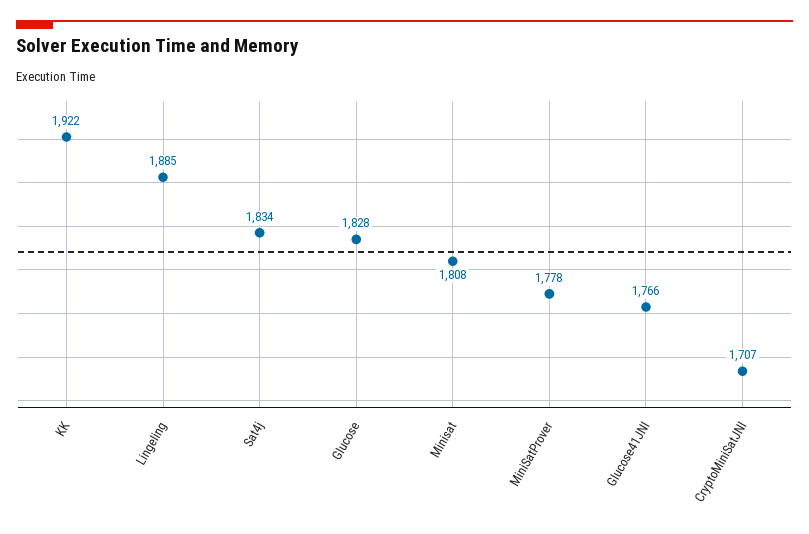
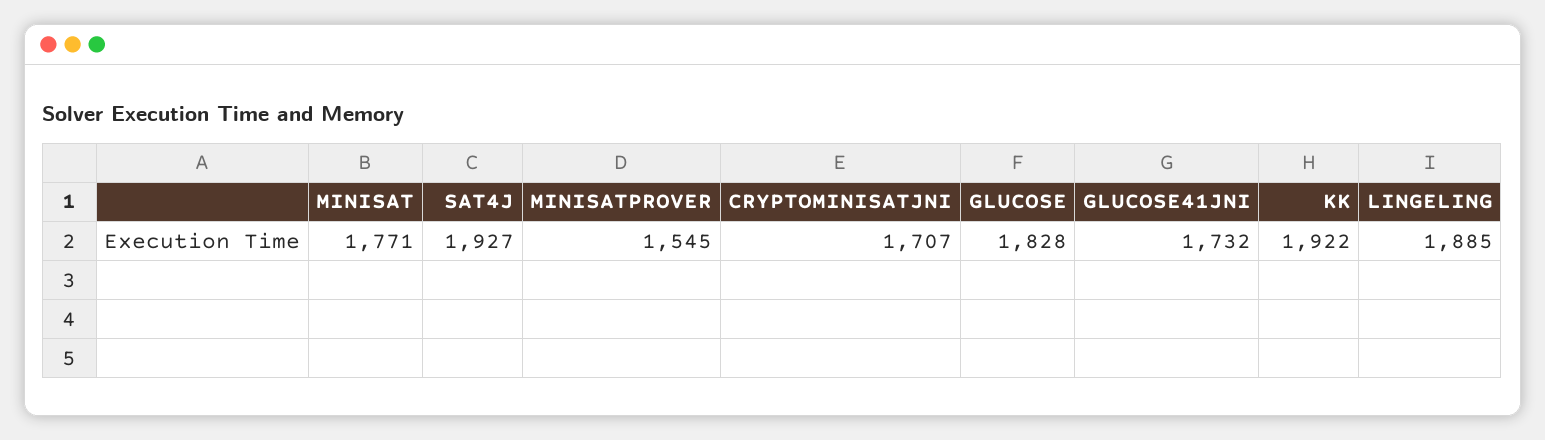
Sat4j: 1834 -> 1927
Minisat: 1808 -> 1771
MiniSatProver: 1778 -> 1545
Glucose41JNI: 1766 -> 1732

